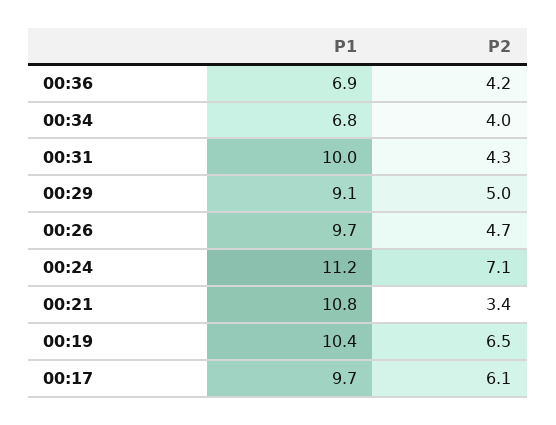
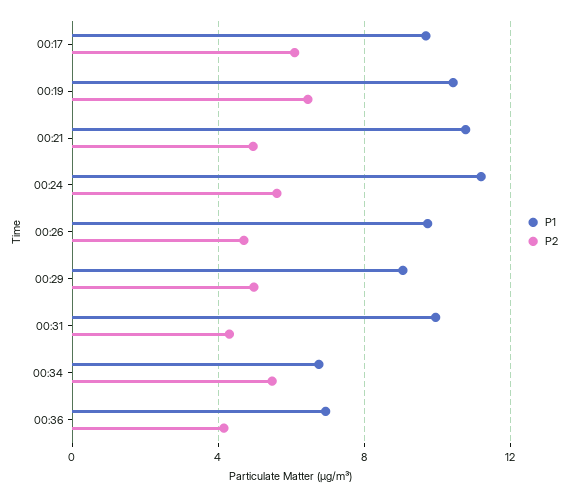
P2, 00:34: 4 -> 5.5
P2, 00:24: 7.1 -> 5.5
P2, 00:21: 3.4 -> 5

